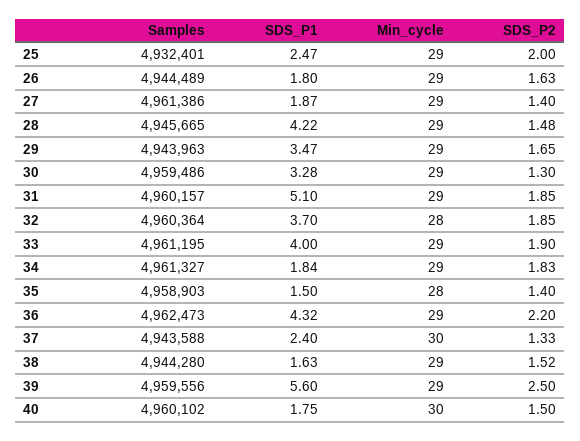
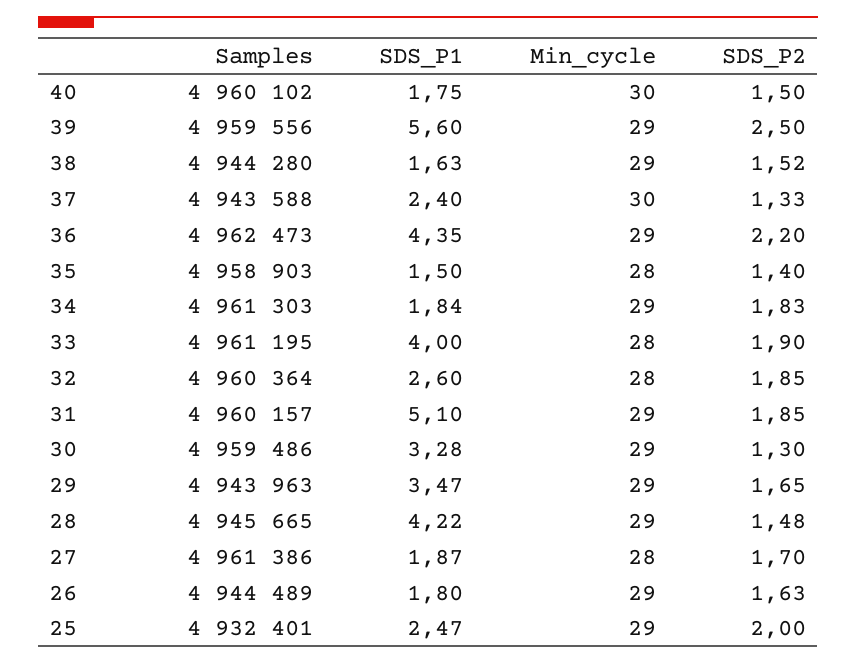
Min_cycle, 27: 29 -> 28
SDS_P2, 27: 1.4 -> 1.7
SDS_P1, 32: 3.7 -> 2.6
Min_cycle, 33: 29 -> 28
Samples, 34: 4961327 -> 4961303
SDS_P1, 36: 4.32 -> 4.35

